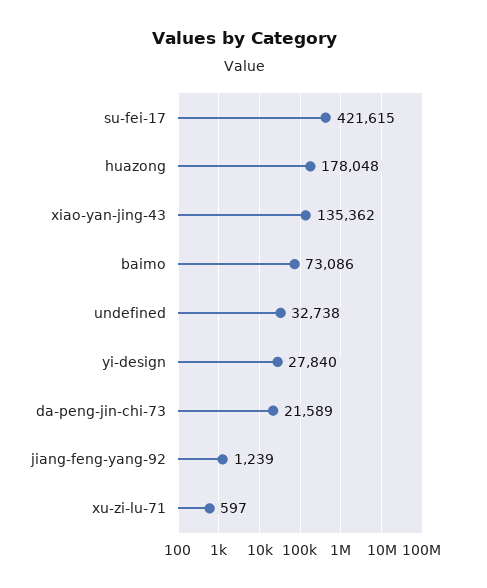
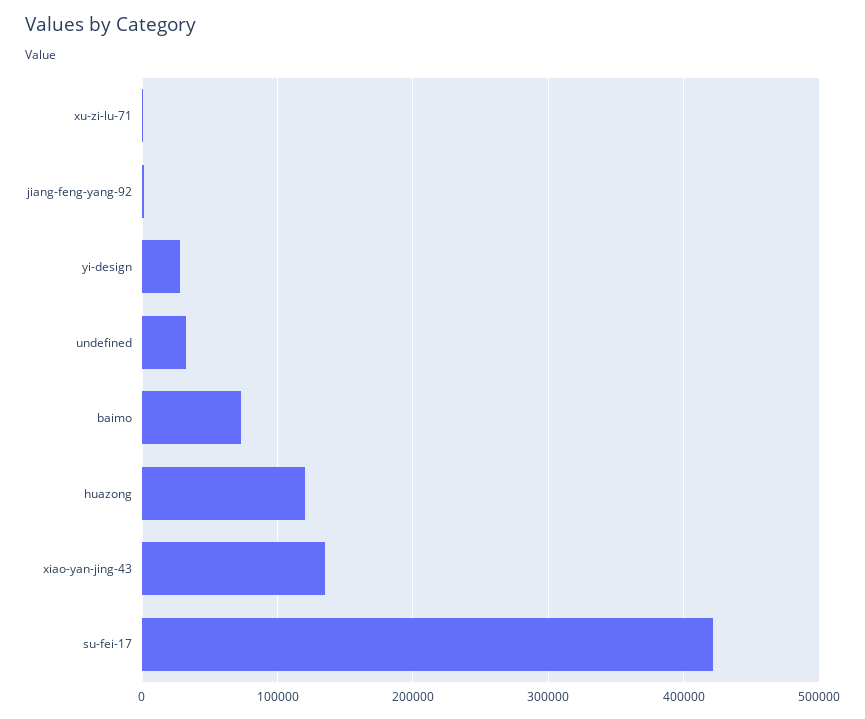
huazong: 178048 -> 120000
da-peng-jin-chi-73: 21589 -> none

